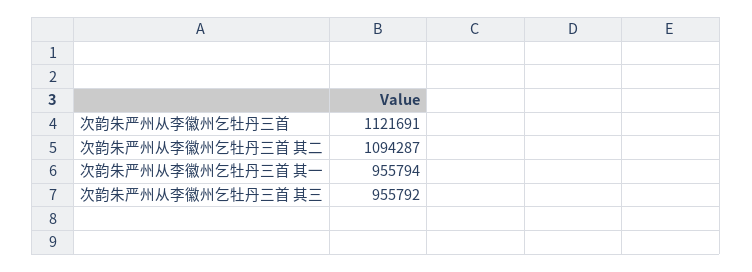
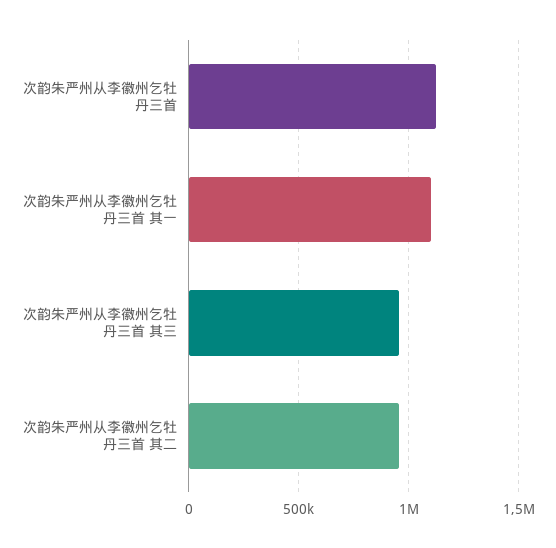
次韵朱严州从李徽州乞牡丹三首 其二: 1094287 -> 950000
次韵朱严州从李徽州乞牡丹三首 其一: 955794 -> 1100000

